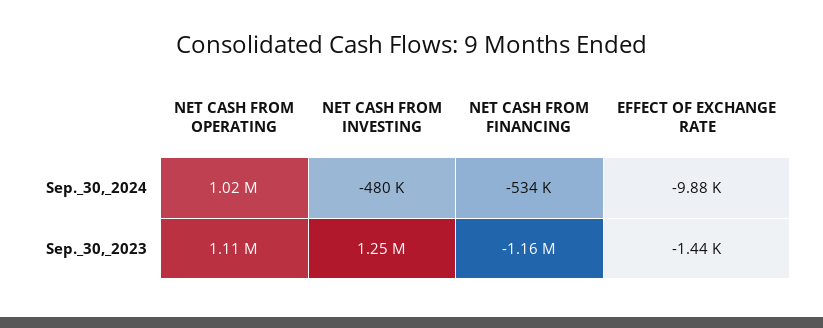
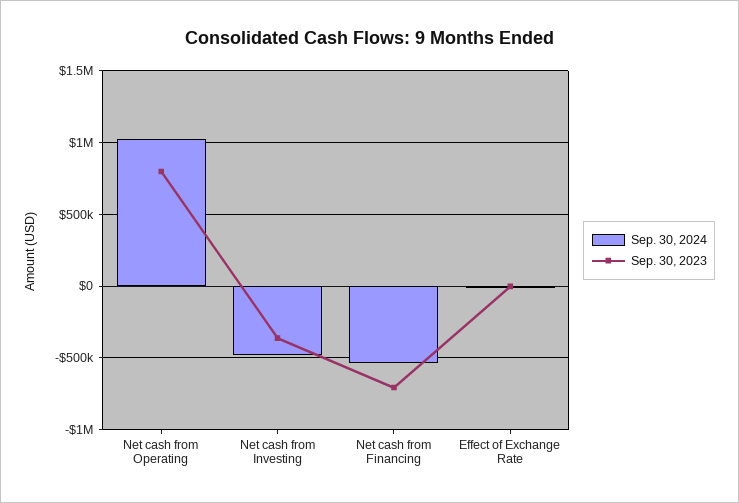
Sep._30,_2023, NET CASH FROM OPERATING: 1110000 -> 800000
Sep._30,_2023, NET CASH FROM INVESTING: 1250000 -> -350000
Sep._30,_2023, NET CASH FROM FINANCING: -1160000 -> -700000

